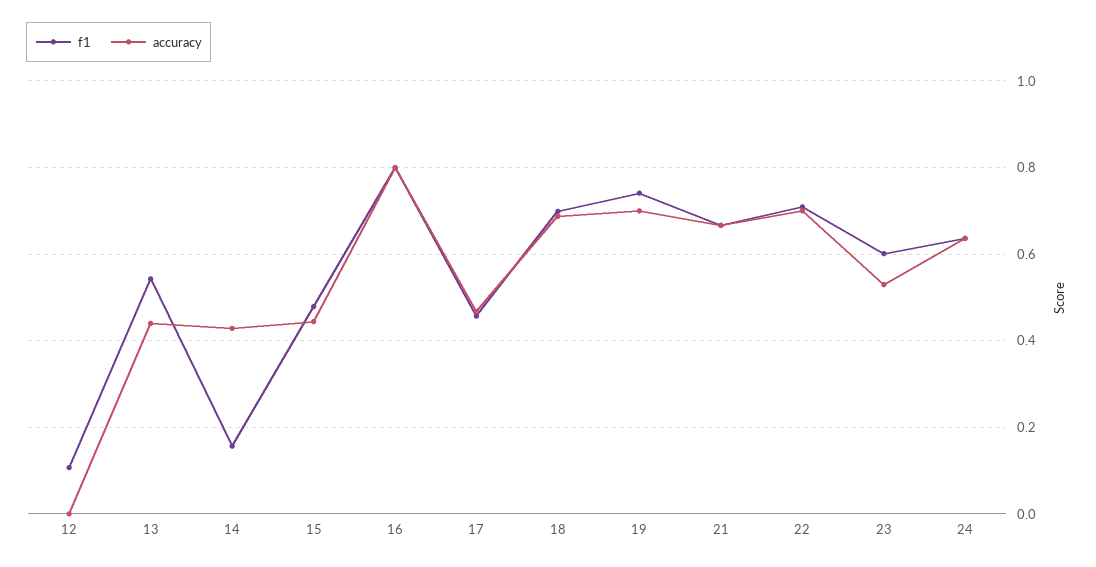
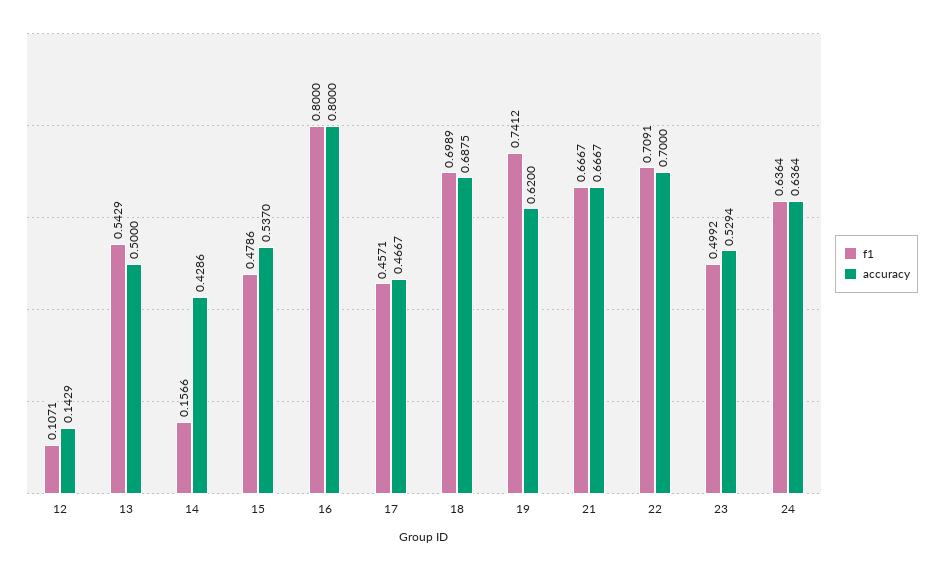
accuracy, 12: 0 -> 0.1429
accuracy, 13: 0.44 -> 0.5
accuracy, 15: 0.44 -> 0.537
accuracy, 19: 0.7 -> 0.62
f1, 23: 0.6 -> 0.4992

